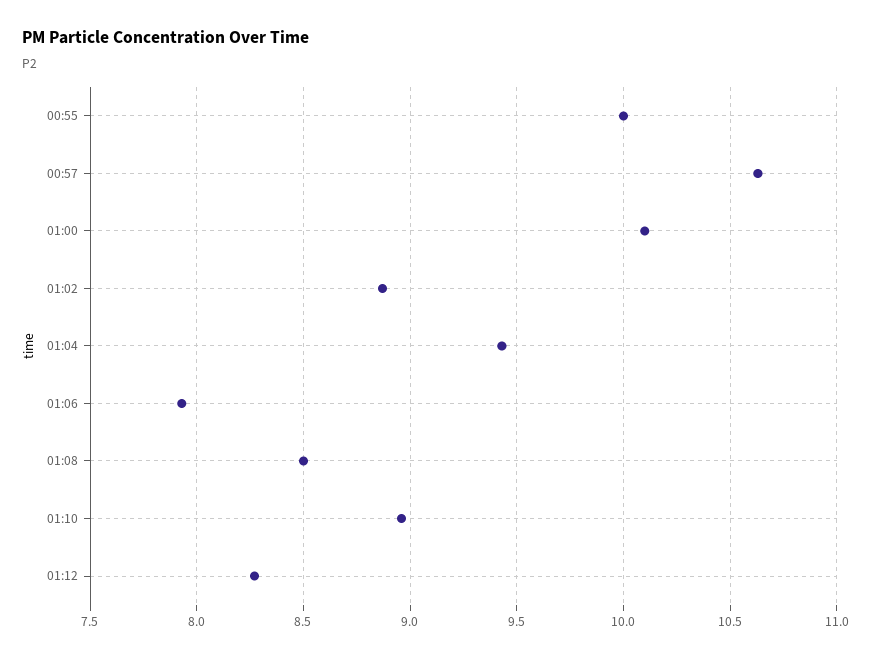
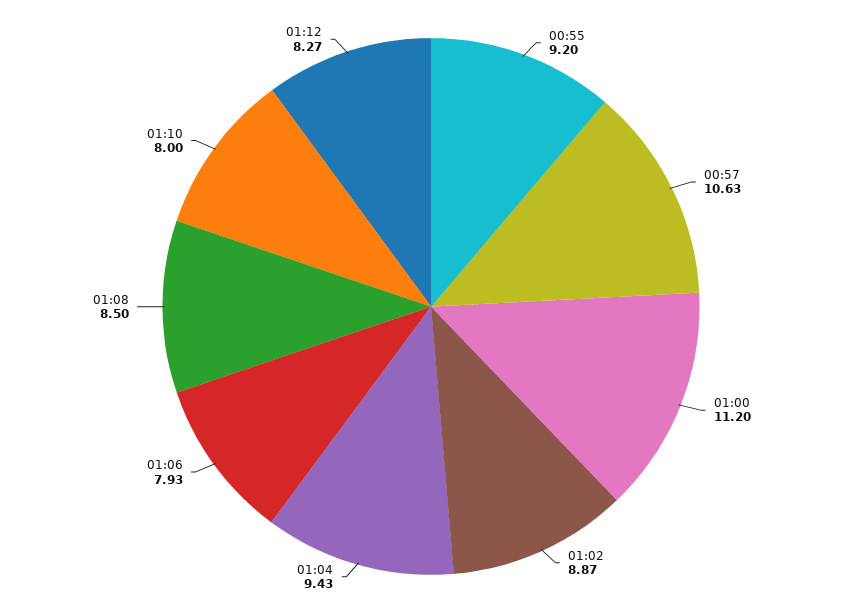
00:55: 10 -> 9.2
01:00: 10.1 -> 11.2
01:10: 8.95 -> 8

